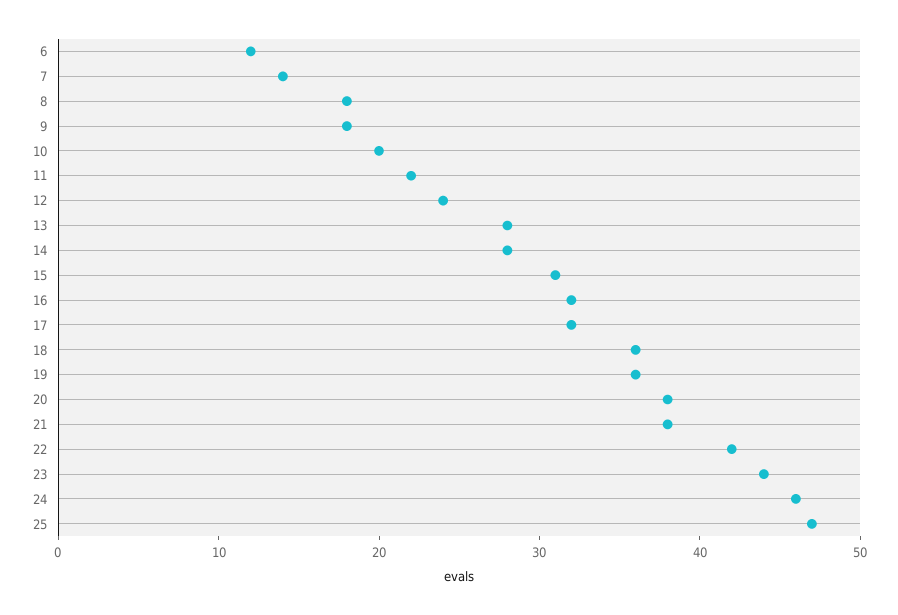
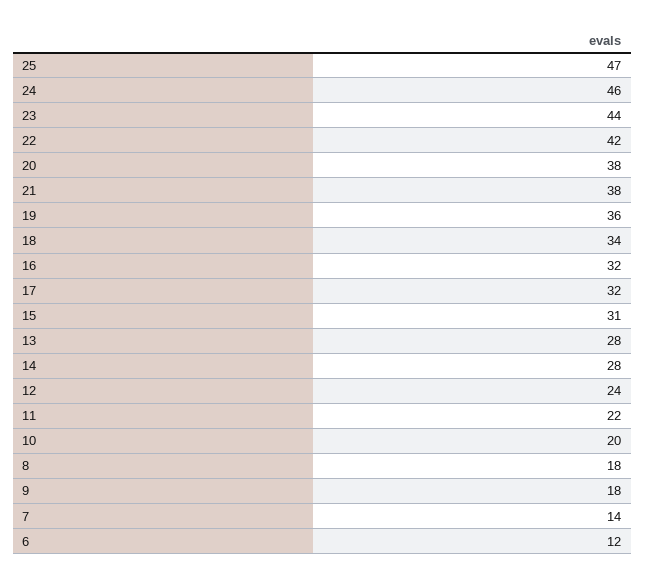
18: 36 -> 34

